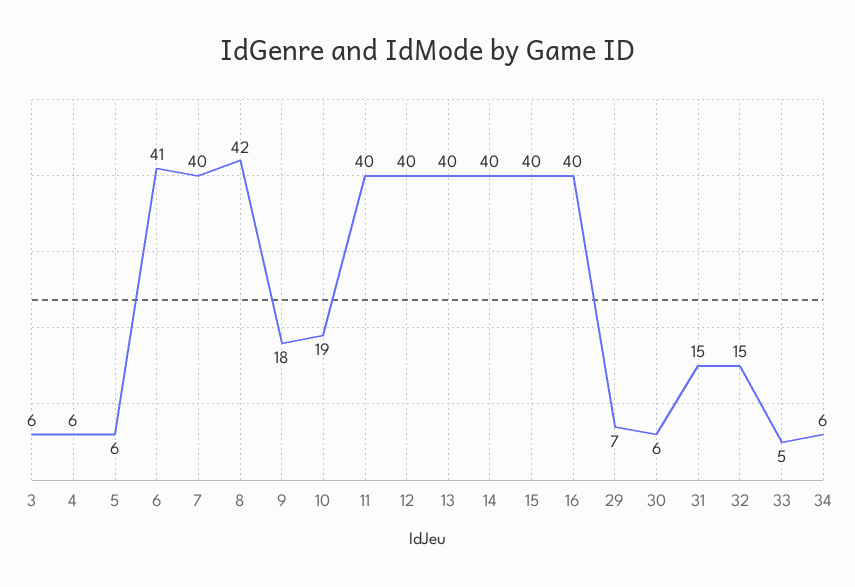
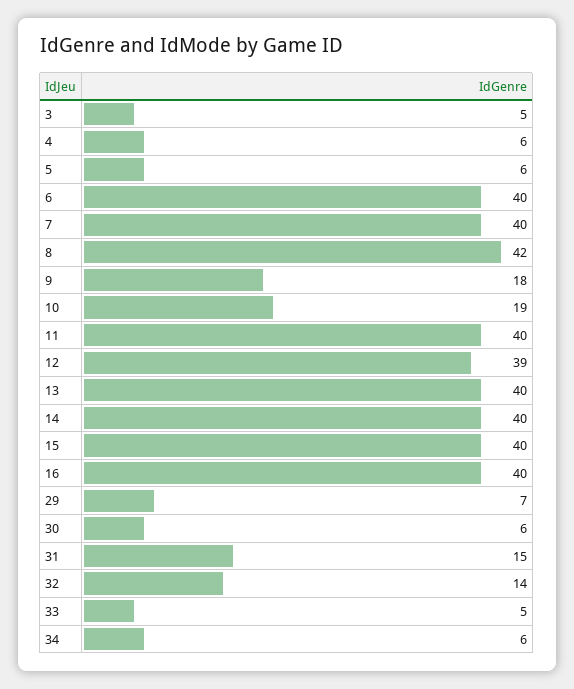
3: 6 -> 5
6: 41 -> 40
12: 40 -> 39
32: 15 -> 14

